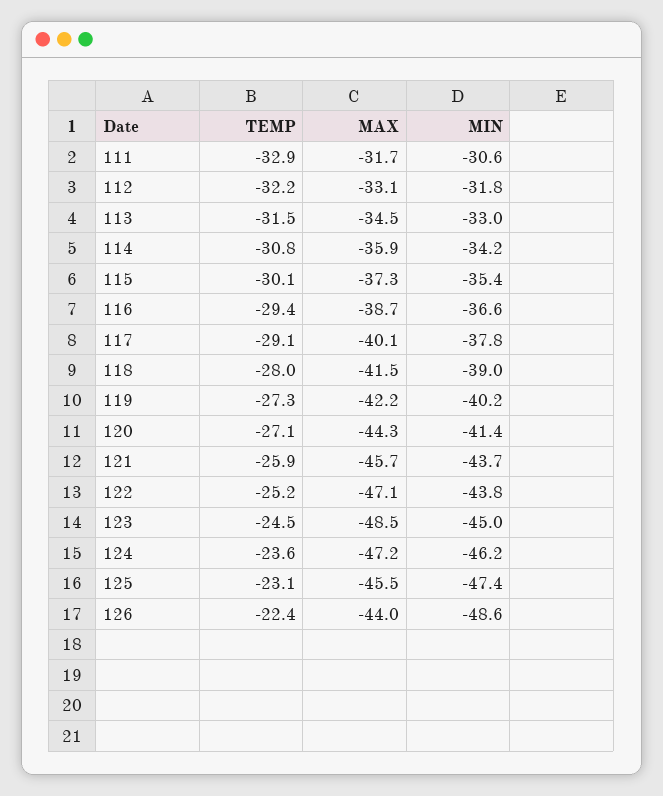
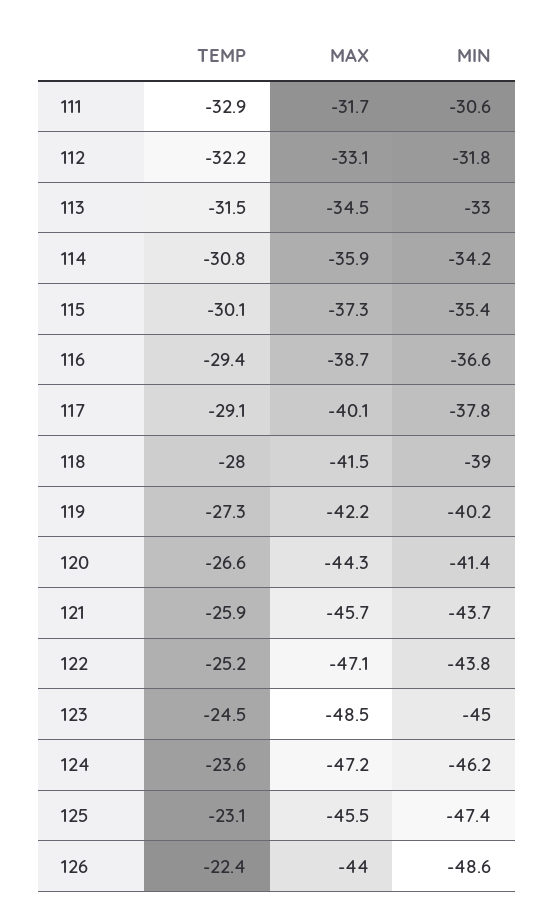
TEMP, 120: -27.1 -> -26.6

